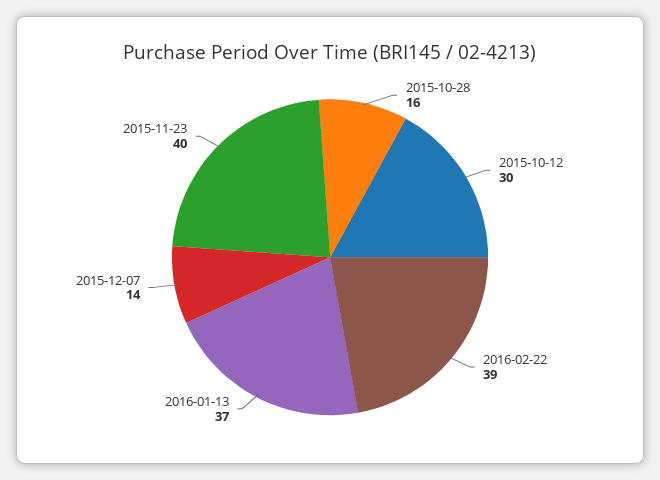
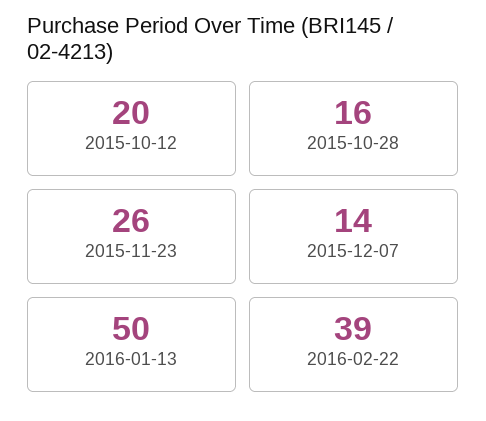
2015-10-12: 30 -> 20
2016-01-13: 37 -> 50
2015-11-23: 40 -> 26

